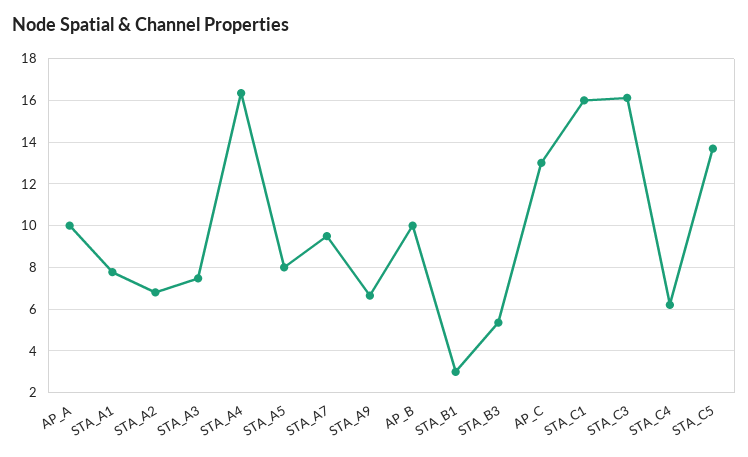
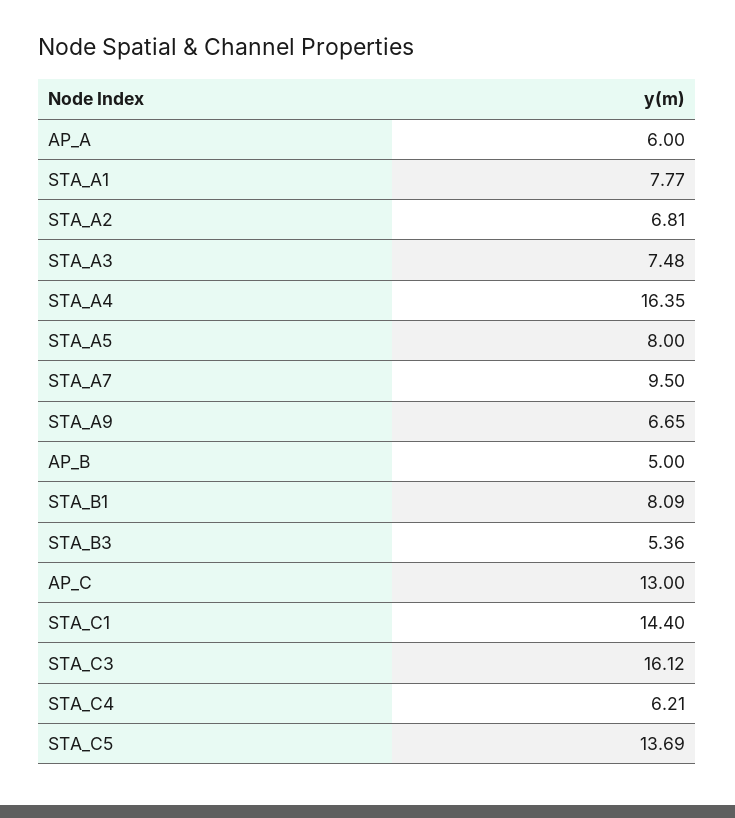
AP_A: 10 -> 6
AP_B: 10 -> 5
STA_B1: 3 -> 8.09
STA_C1: 16 -> 14.4

